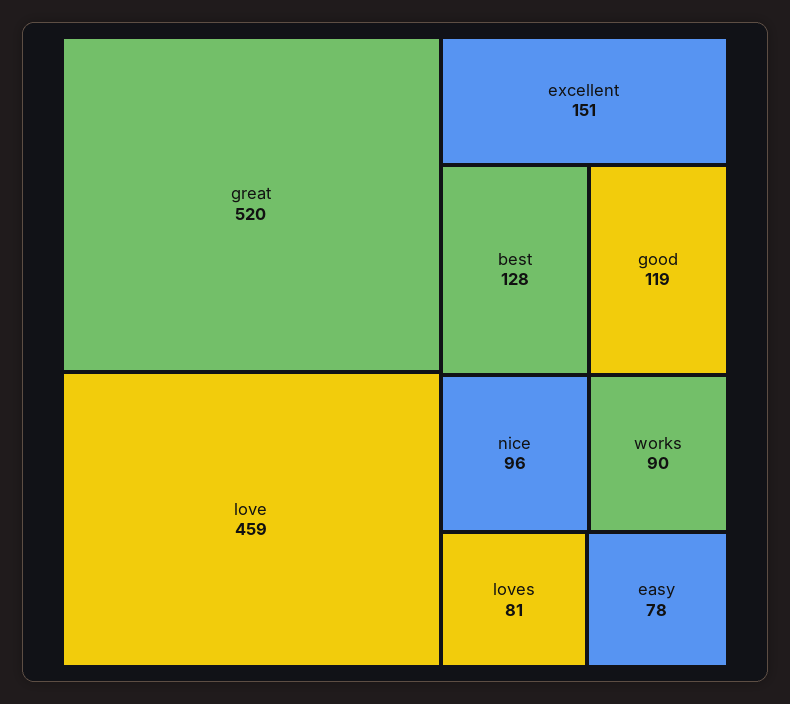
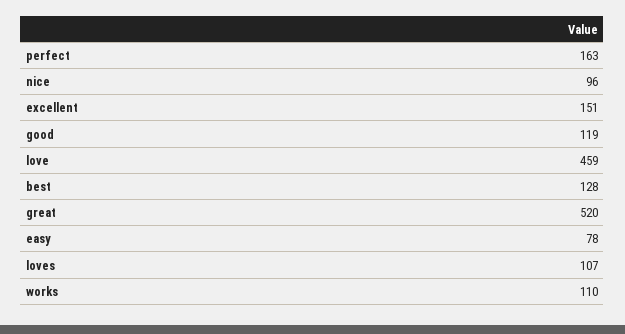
works: 90 -> 110
loves: 81 -> 107
perfect: none -> 163

